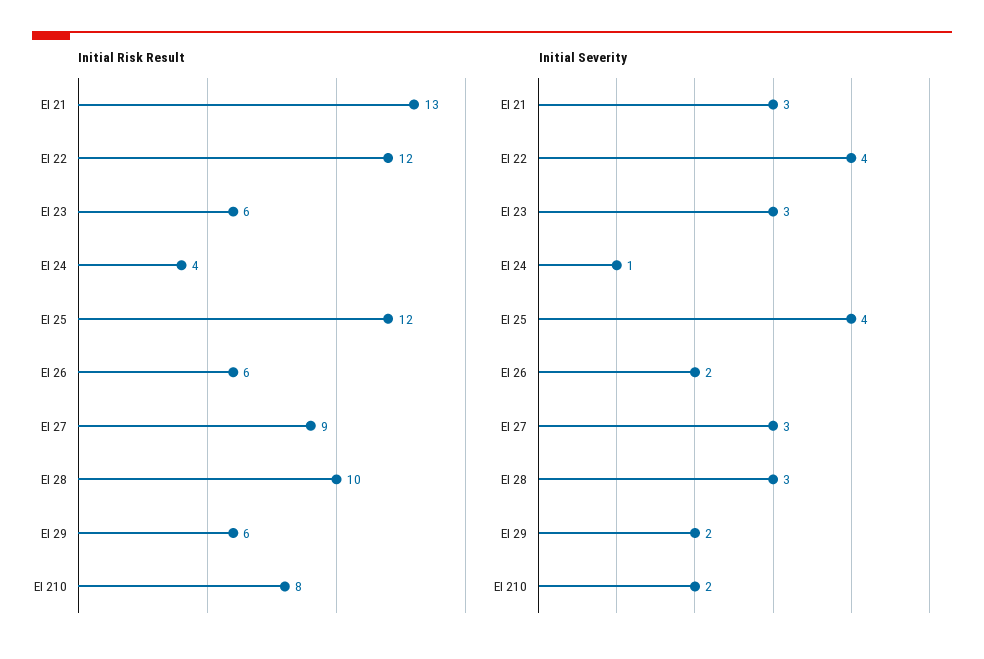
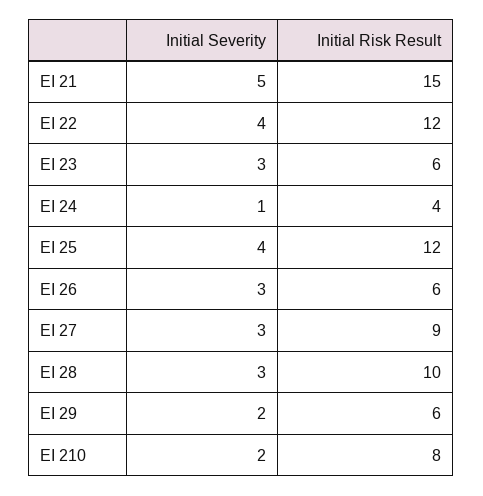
Initial Risk Result, EI 21: 13 -> 15
Initial Severity, EI 21: 3 -> 5
Initial Severity, EI 26: 2 -> 3

